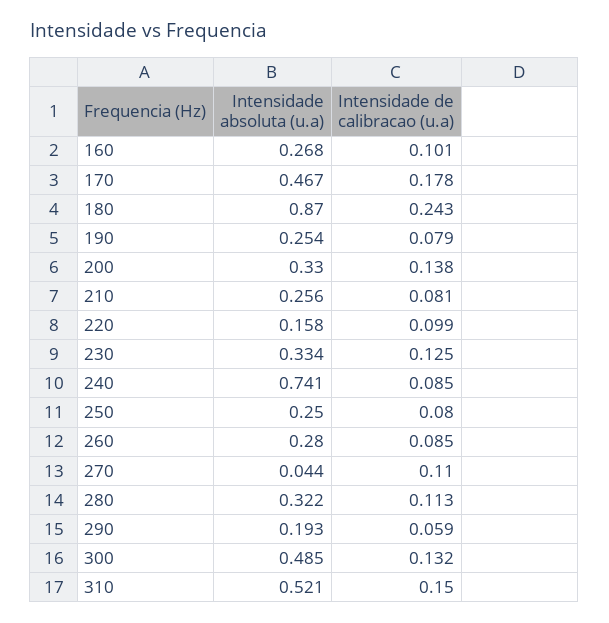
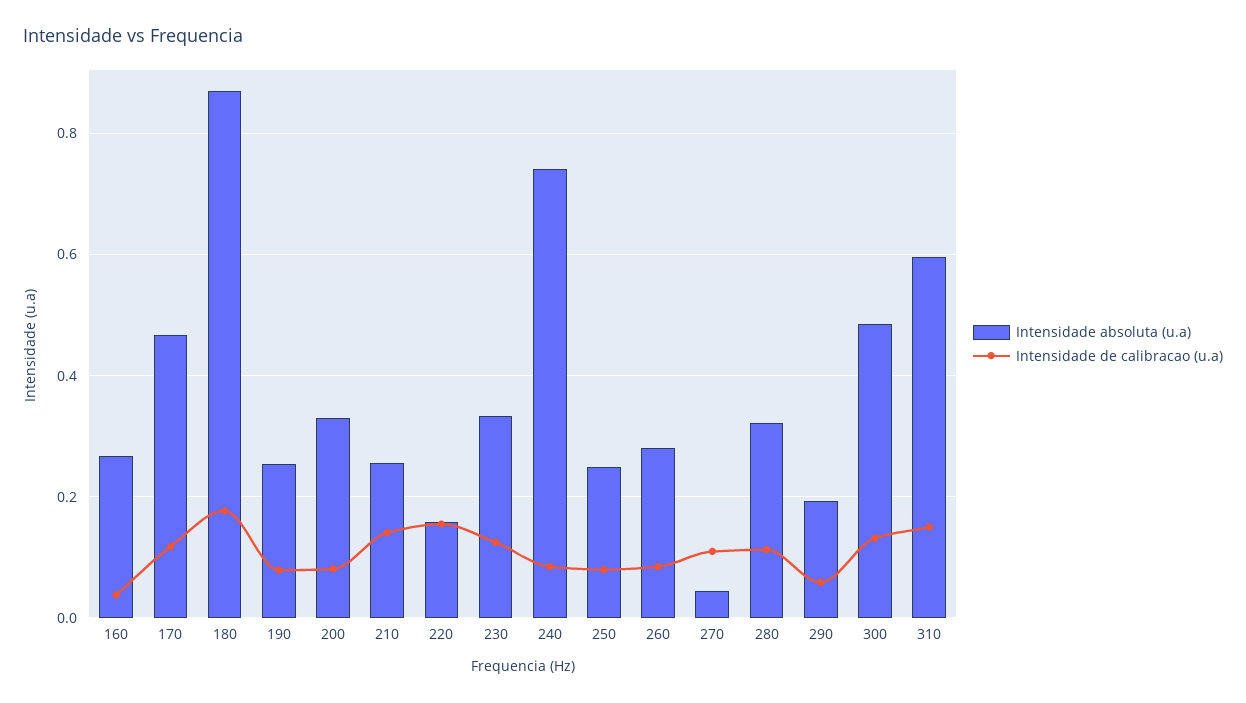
Intensidade de calibracao (u.a), 160: 0.101 -> 0.04
Intensidade de calibracao (u.a), 170: 0.178 -> 0.12
Intensidade de calibracao (u.a), 180: 0.243 -> 0.18
Intensidade de calibracao (u.a), 200: 0.138 -> 0.08
Intensidade de calibracao (u.a), 210: 0.081 -> 0.14
Intensidade de calibracao (u.a), 220: 0.099 -> 0.16
Intensidade absoluta (u.a), 310: 0.521 -> 0.6

